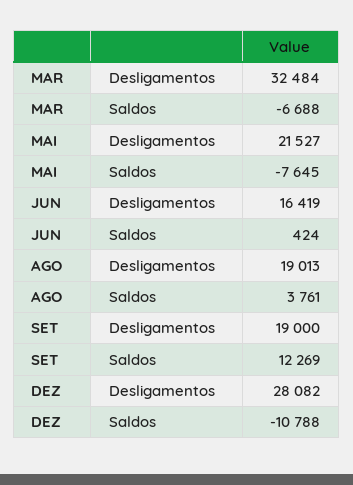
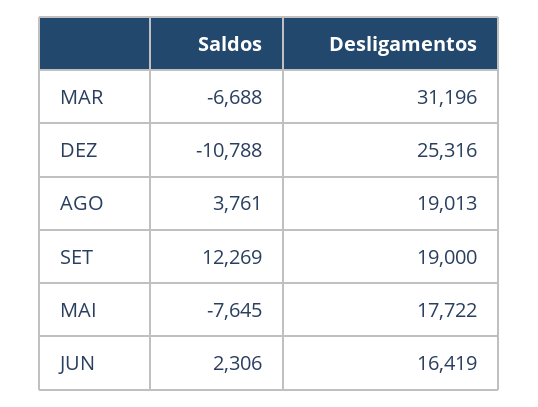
MAR, Desligamentos: 32484 -> 31196
MAI, Desligamentos: 21527 -> 17722
JUN, Saldos: 424 -> 2306
DEZ, Desligamentos: 28082 -> 25316

